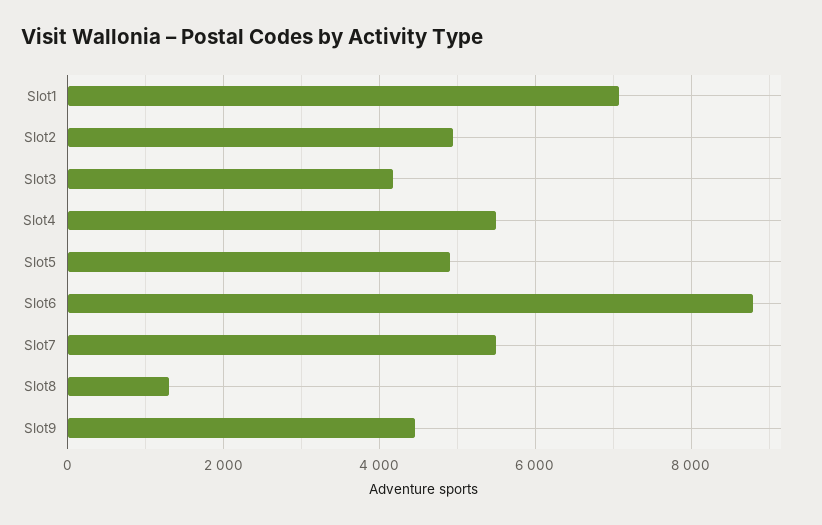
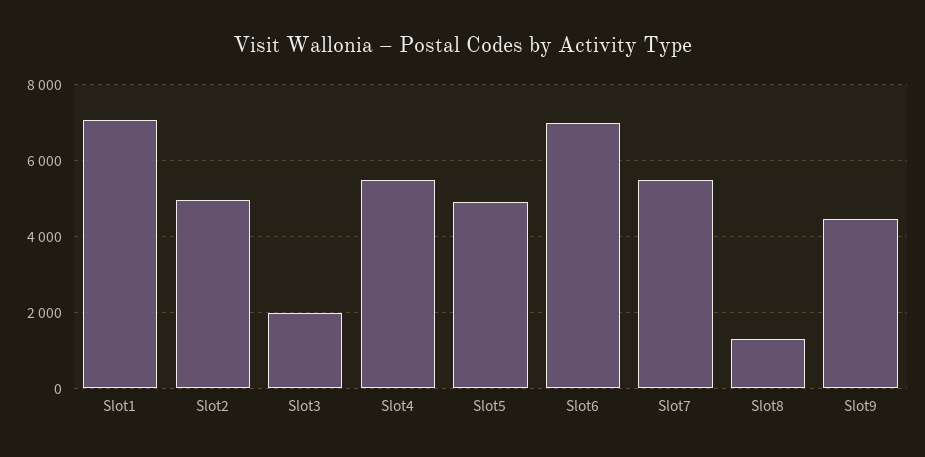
Slot3: 4200 -> 2000
Slot6: 8800 -> 7000

